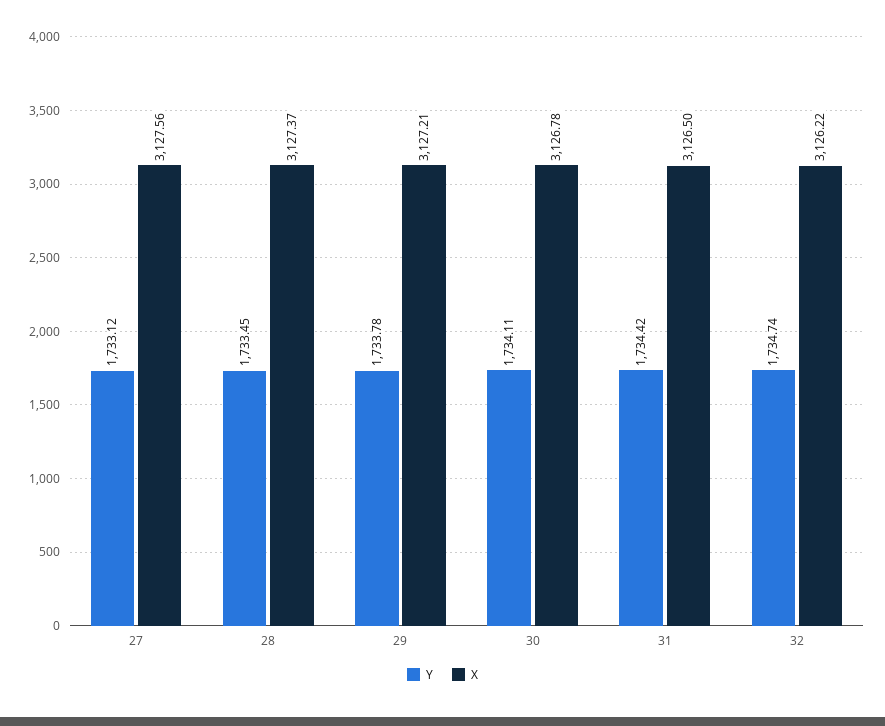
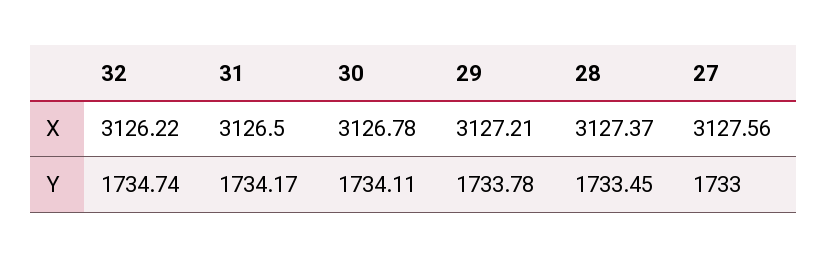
Y, 27: 1733.12 -> 1733
Y, 31: 1734.42 -> 1734.17

